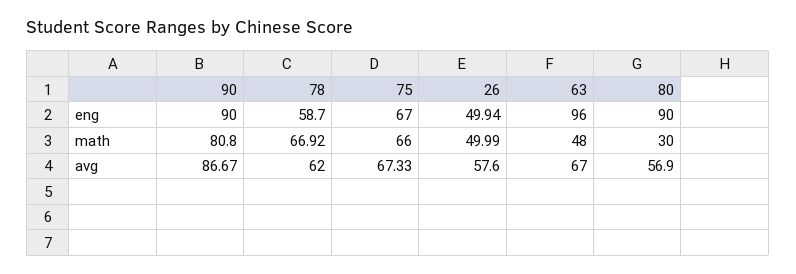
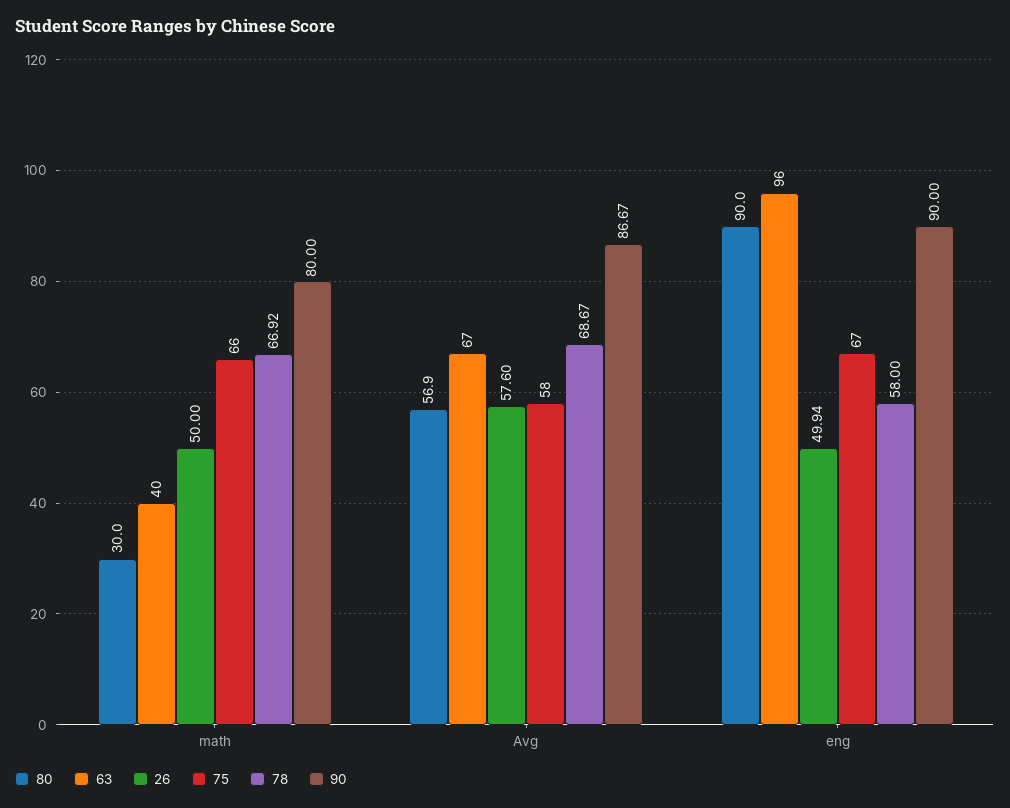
78, eng: 58.7 -> 58
90, math: 80.8 -> 80
26, math: 49.99 -> 50
63, math: 48 -> 40
78, avg: 62 -> 68.67
75, avg: 67.33 -> 58

